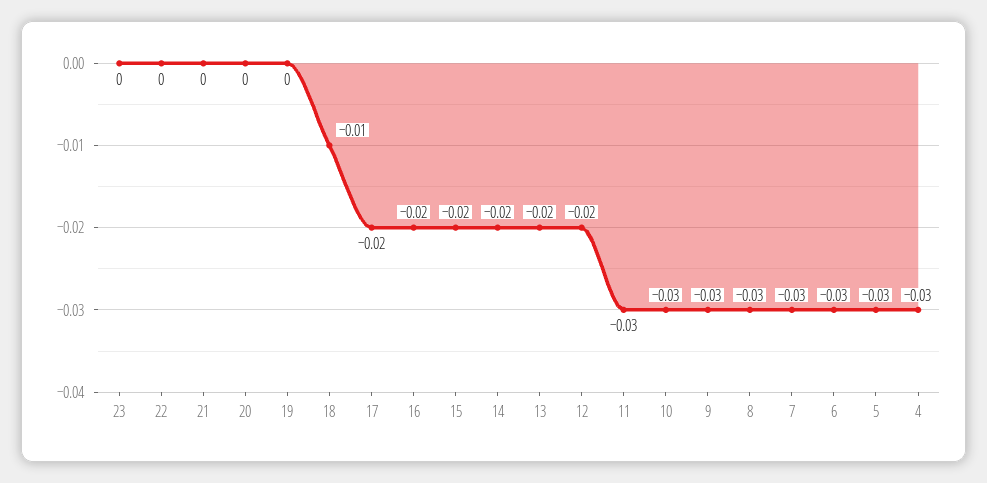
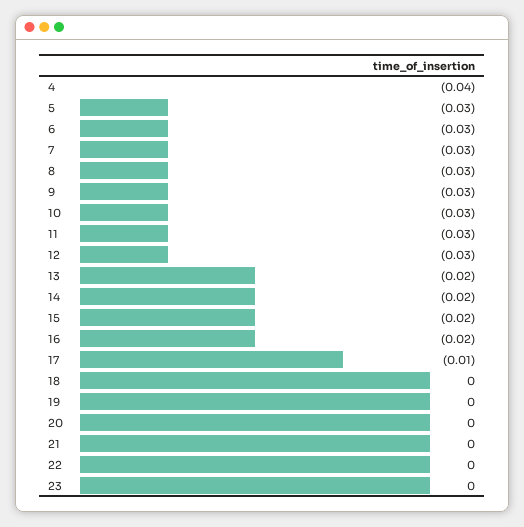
18: -0.01 -> 0
17: -0.02 -> -0.01
12: -0.02 -> -0.03
4: -0.03 -> -0.04

